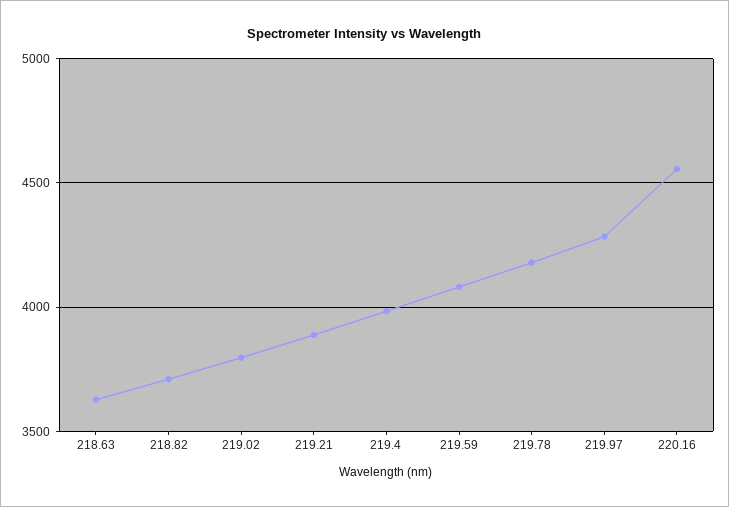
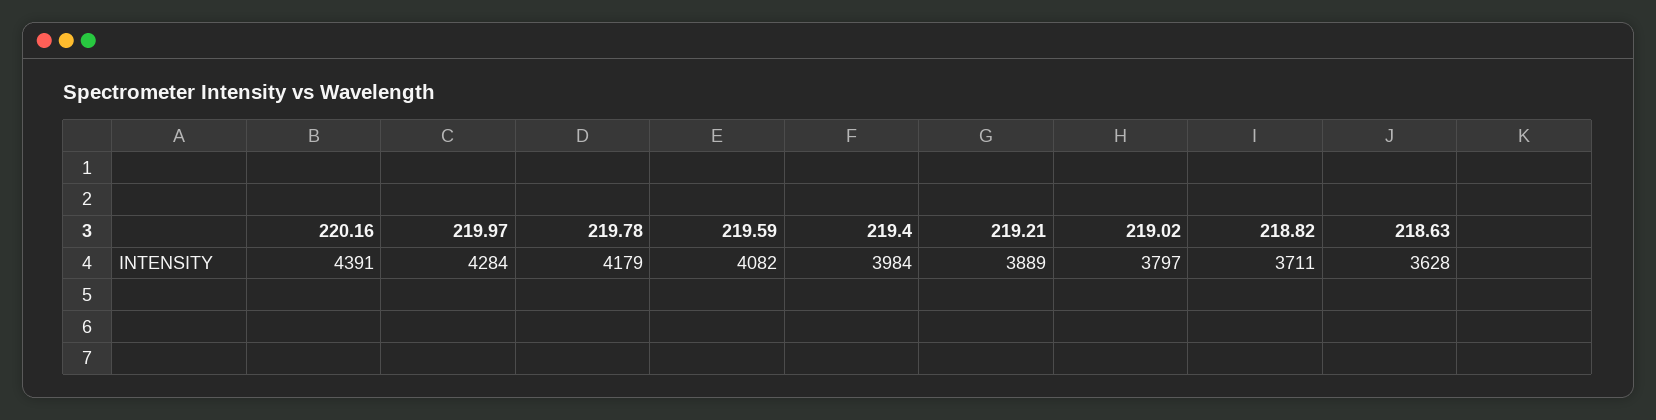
220.16: 4550 -> 4391

